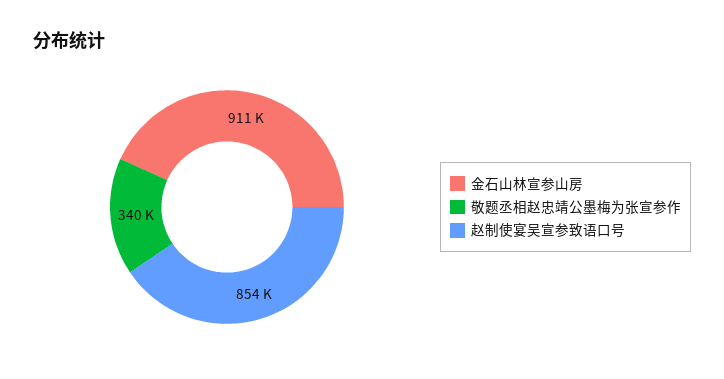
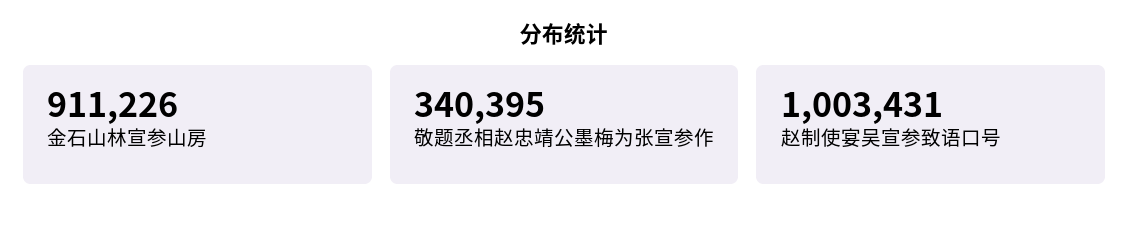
赵制使宴吴宣参致语口号: 854000 -> 1003431

